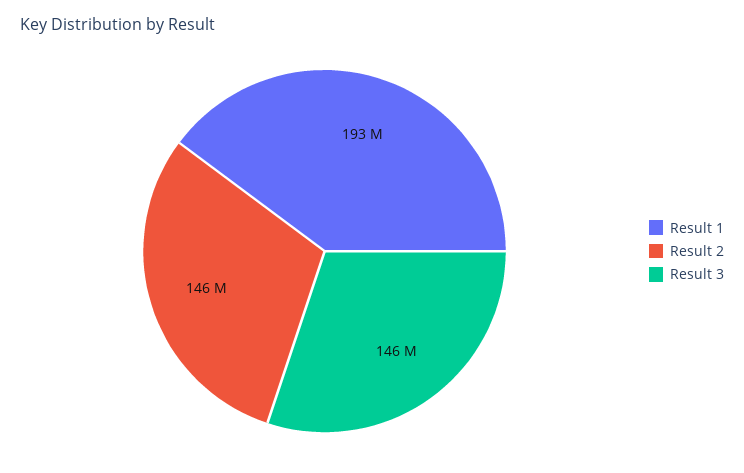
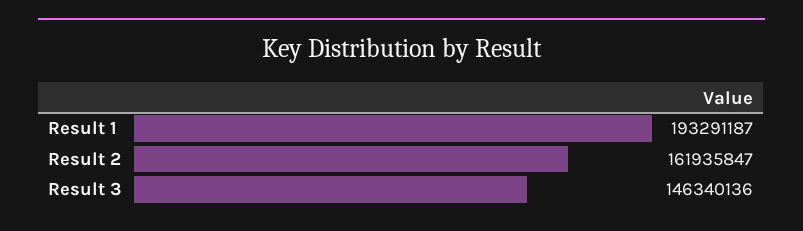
Result 2: 146000000 -> 161935847

